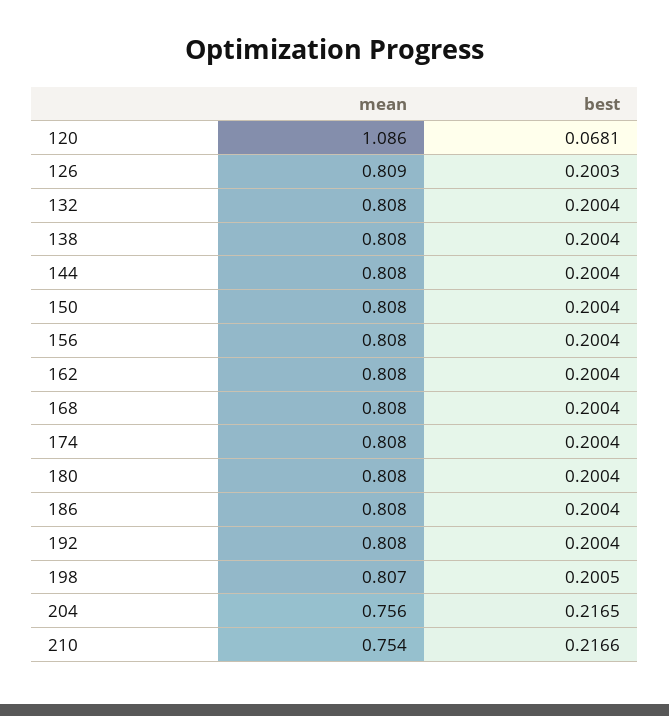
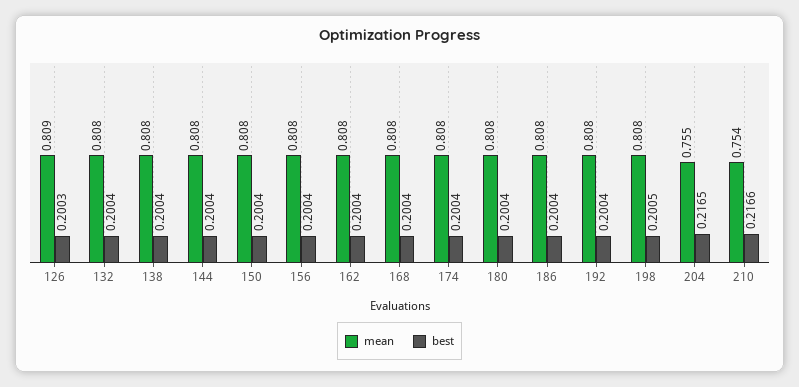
mean, 120: 1.086 -> none
best, 120: 0.0681 -> none
mean, 198: 0.807 -> 0.808
mean, 204: 0.756 -> 0.755

